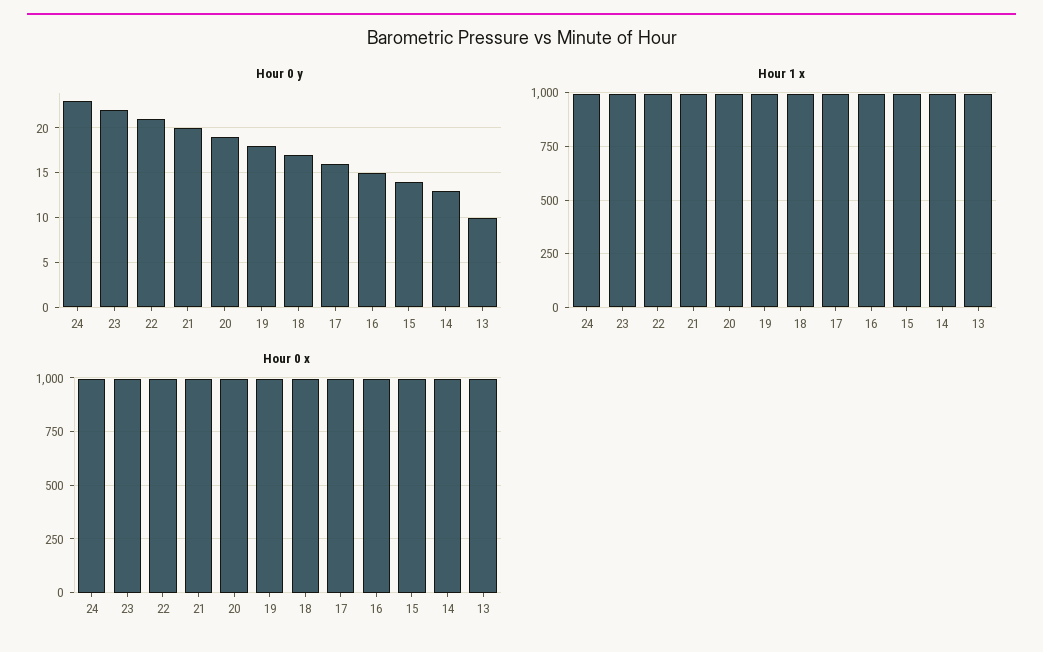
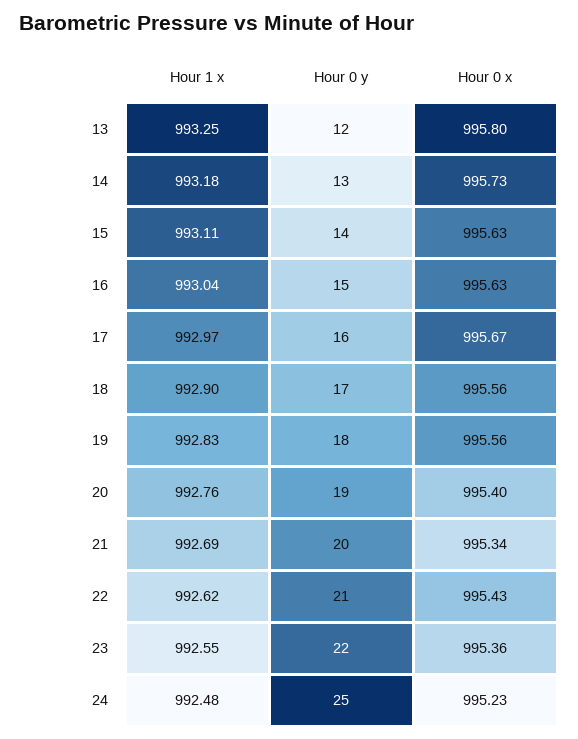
Hour 0 y, 24: 23 -> 25
Hour 0 y, 13: 10 -> 12

